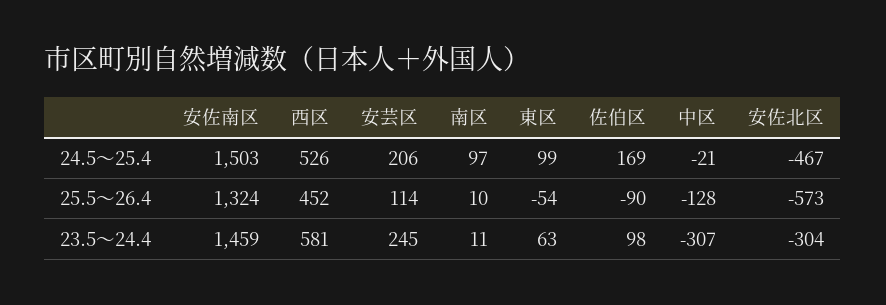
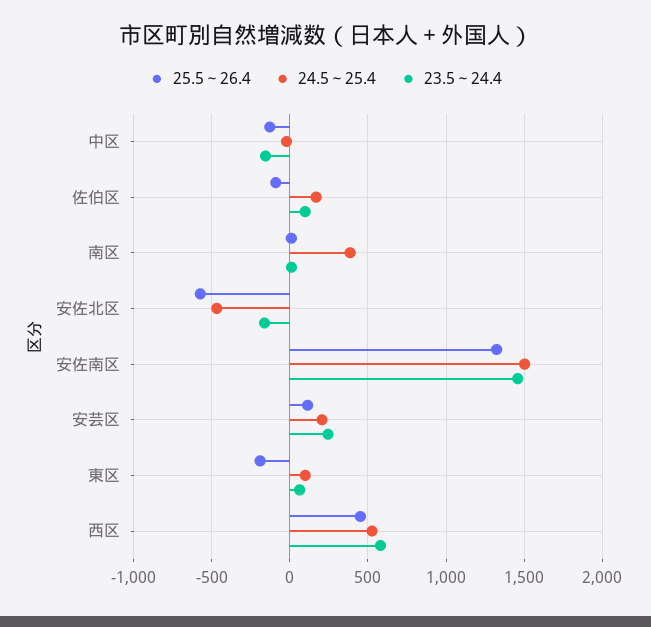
24.5～25.4, 南区: 97 -> 400
25.5～26.4, 東区: -54 -> -200
23.5～24.4, 中区: -307 -> -150
23.5～24.4, 安佐北区: -304 -> -150

